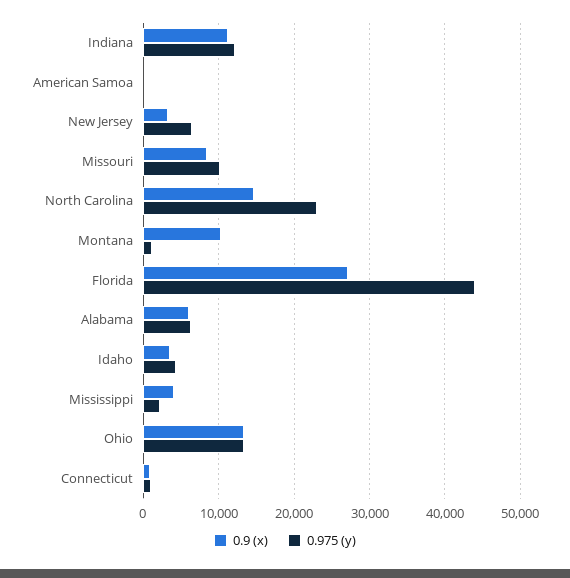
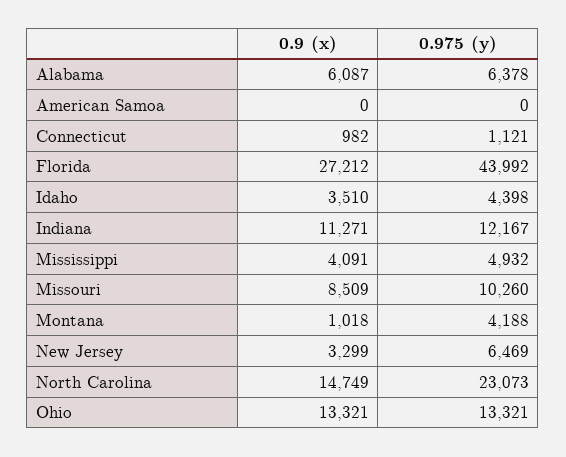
0.9 (x), Montana: 10000 -> 1018
0.975 (y), Montana: 1000 -> 4188
0.975 (y), Mississippi: 2000 -> 4932

